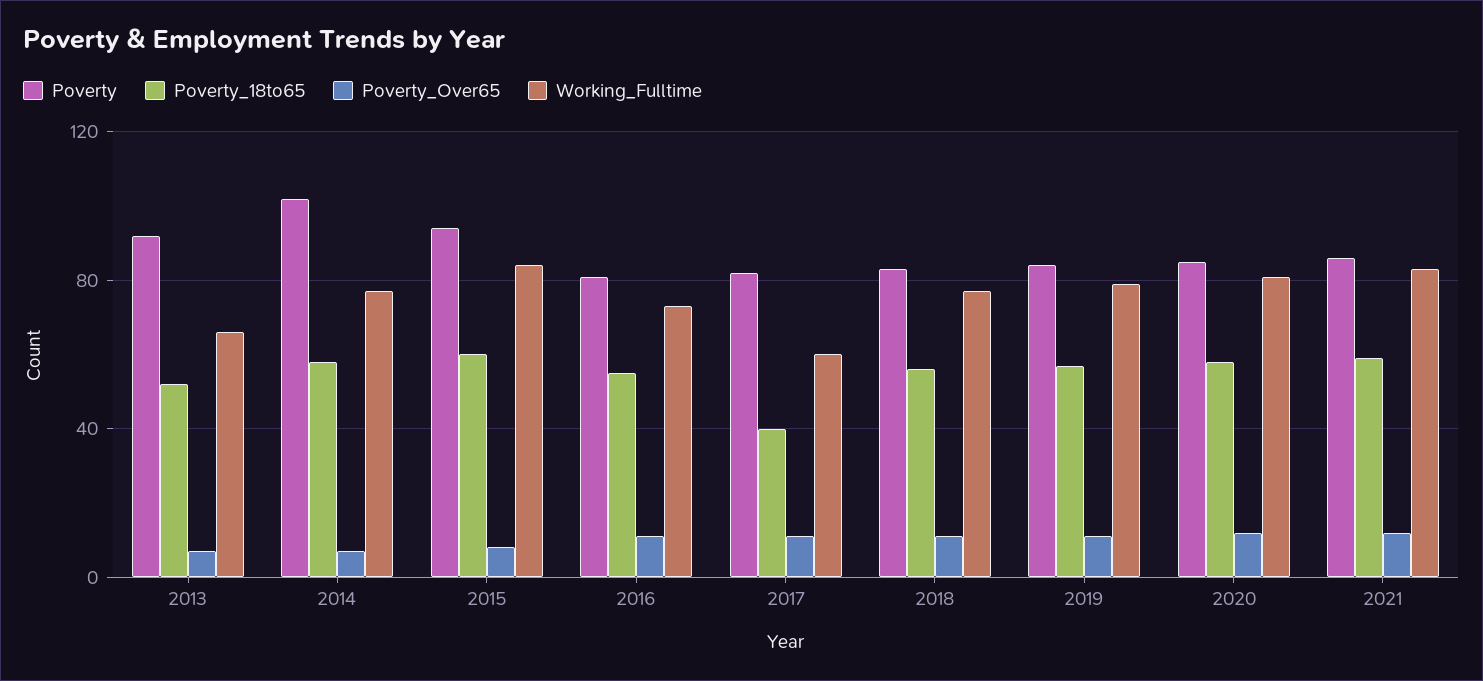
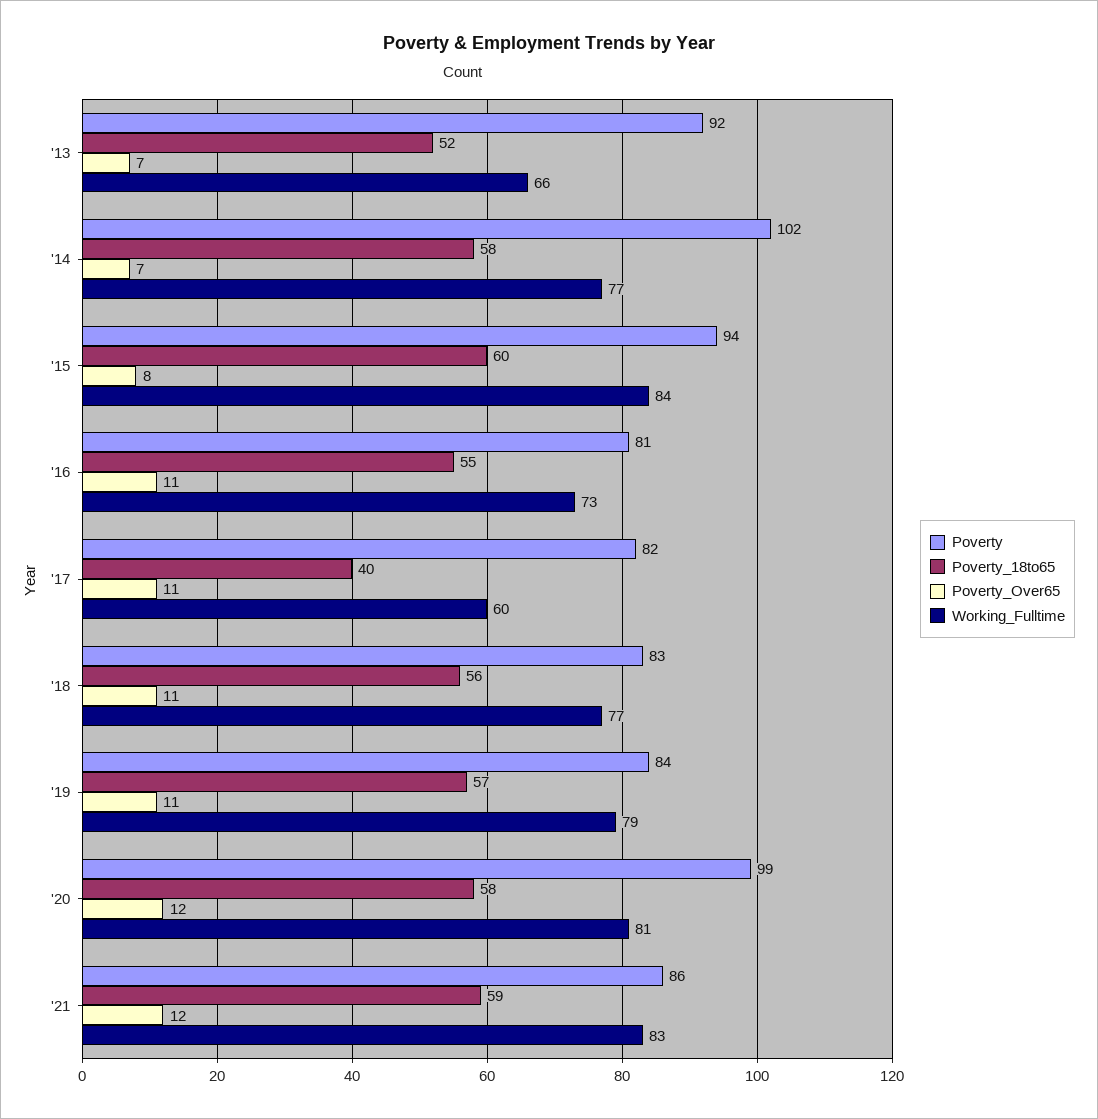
Poverty, 2020: 85 -> 99

